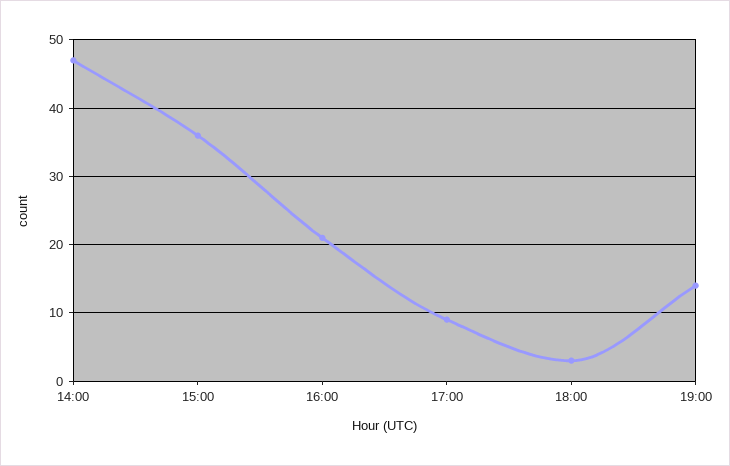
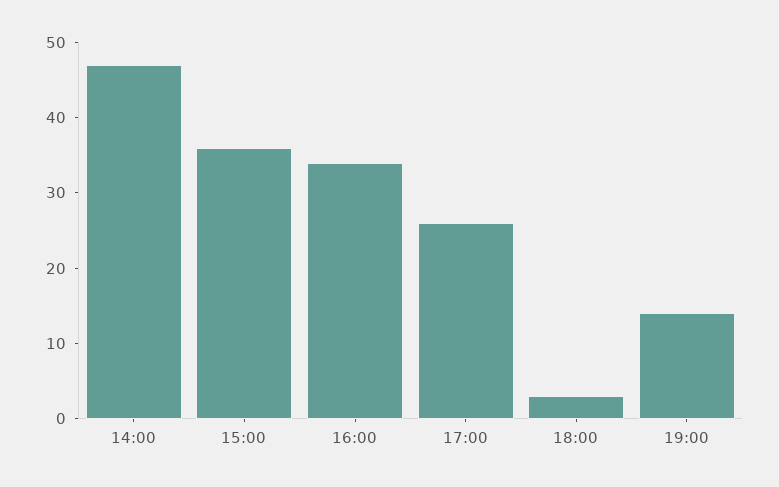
16:00: 21 -> 35
17:00: 9 -> 25

